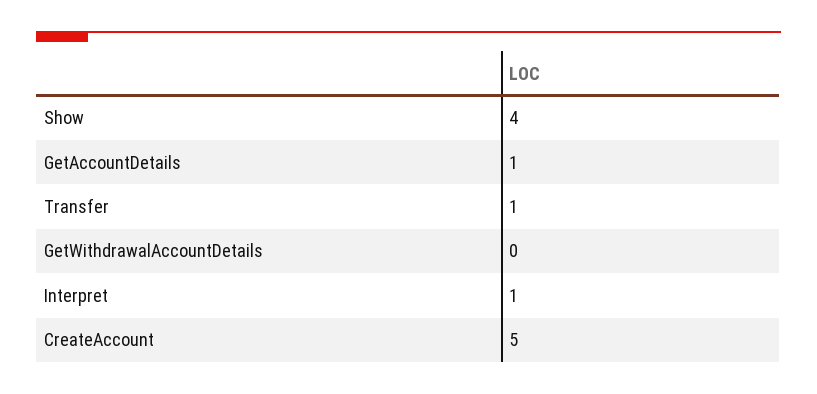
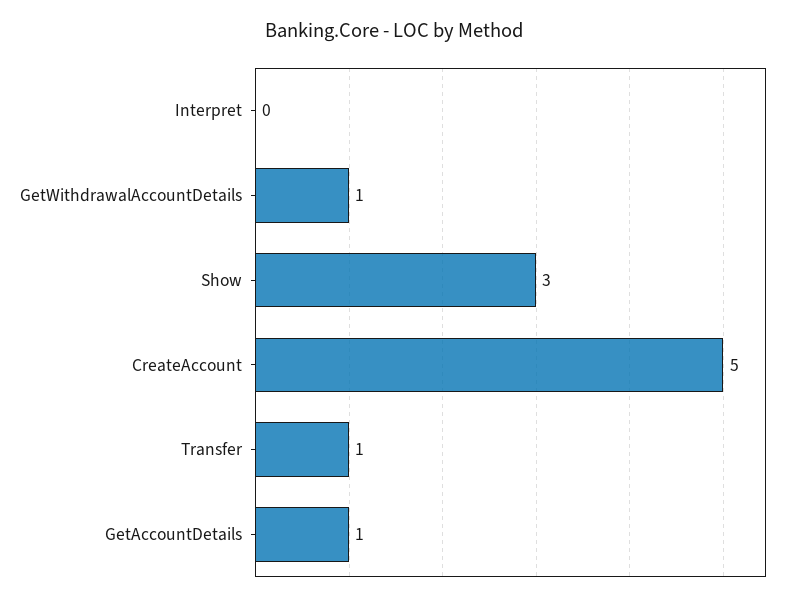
Show: 4 -> 3
GetWithdrawalAccountDetails: 0 -> 1
Interpret: 1 -> 0

